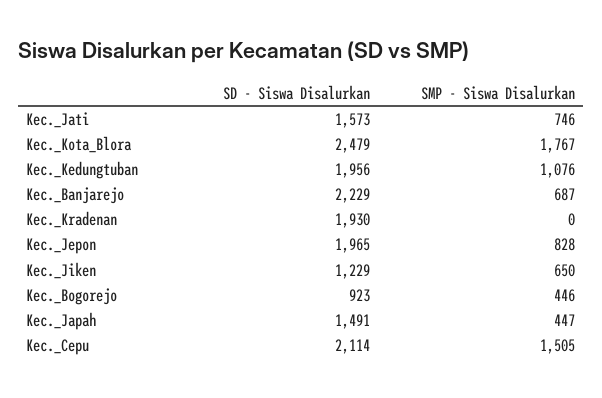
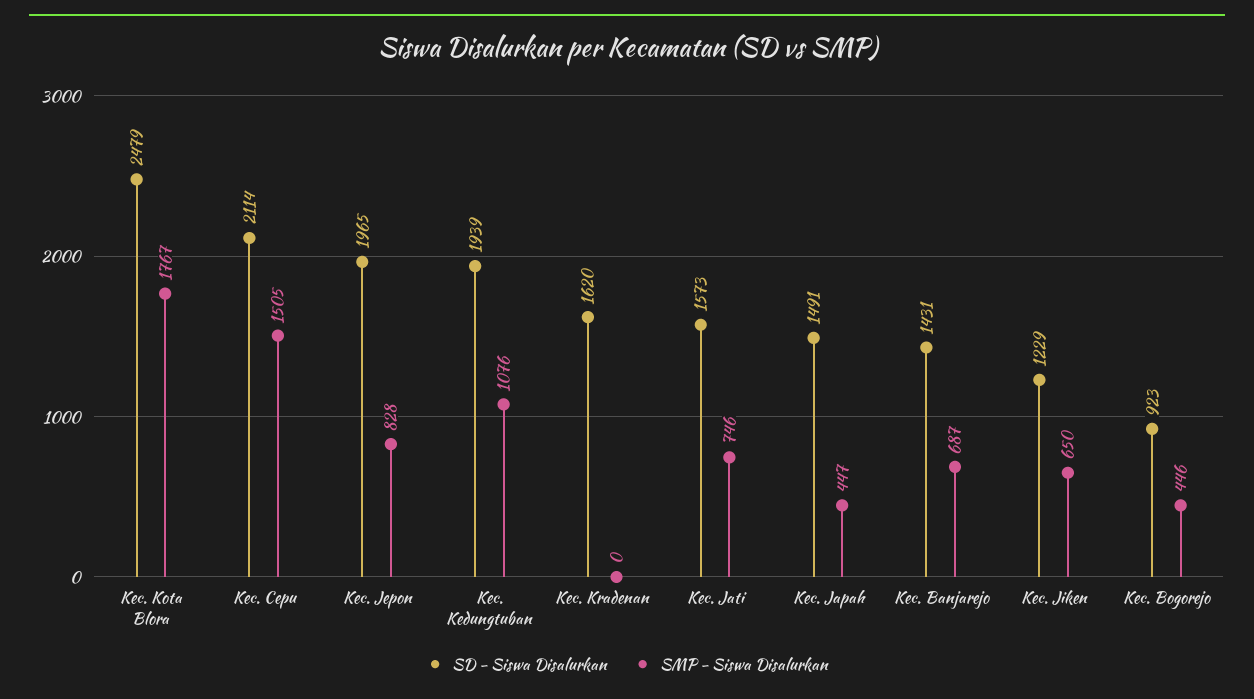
SD - Siswa Disalurkan, Kec._Kedungtuban: 1956 -> 1939
SD - Siswa Disalurkan, Kec._Banjarejo: 2229 -> 1431
SD - Siswa Disalurkan, Kec._Kradenan: 1930 -> 1620

